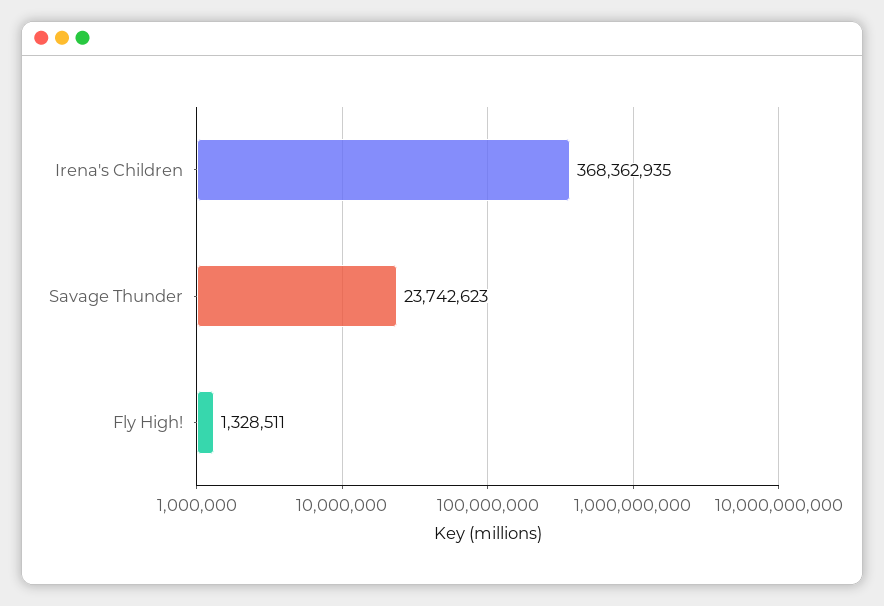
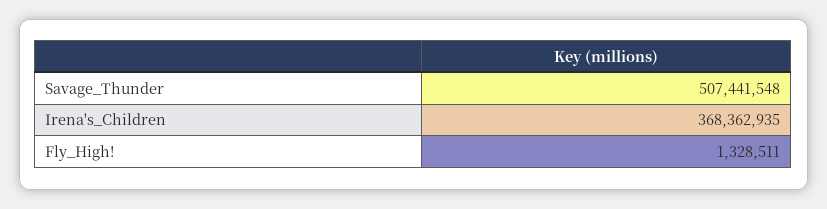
Savage Thunder: 23742623 -> 507441548

